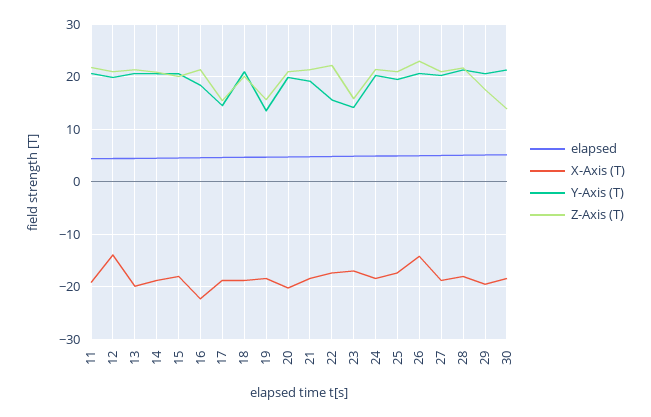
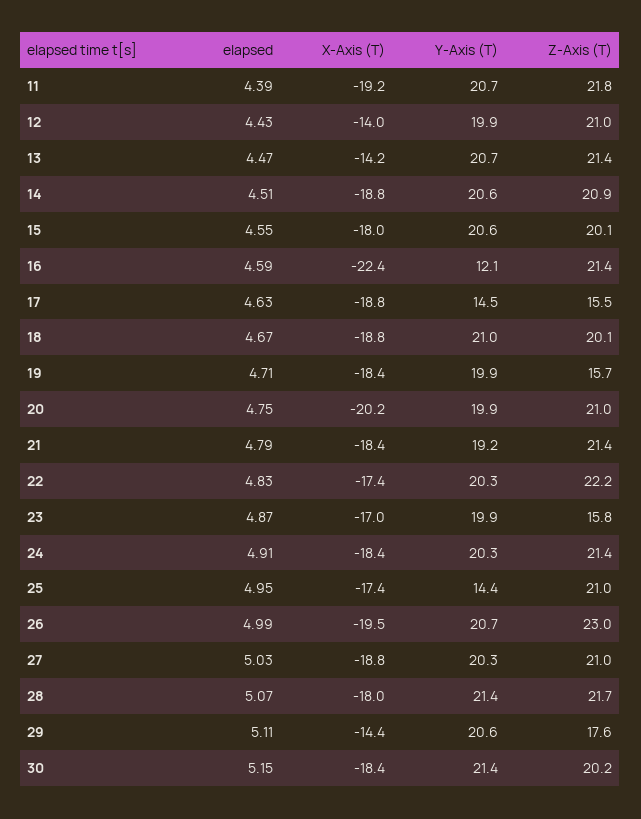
X-Axis (T), 13: -20 -> -14.2
Y-Axis (T), 16: 18 -> 12.1
Y-Axis (T), 19: 14 -> 19.9
Y-Axis (T), 22: 16 -> 20.3
Y-Axis (T), 23: 14 -> 19.9
Y-Axis (T), 25: 20 -> 14.4
X-Axis (T), 26: -14 -> -19.5
X-Axis (T), 29: -20 -> -14.4
Z-Axis (T), 30: 14 -> 20.2

